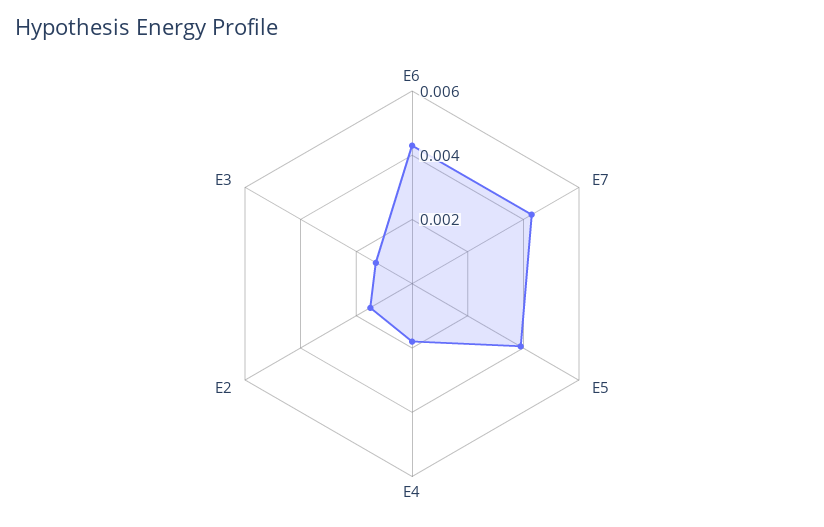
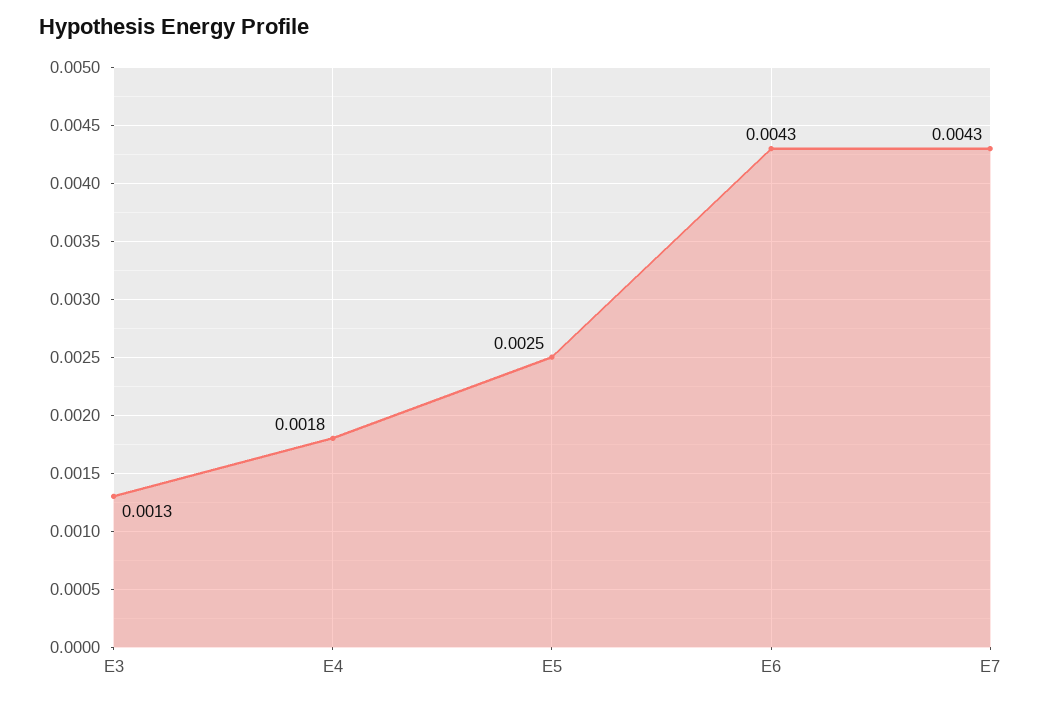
E5: 0.004 -> 0.0025
E2: 0.0015 -> none

